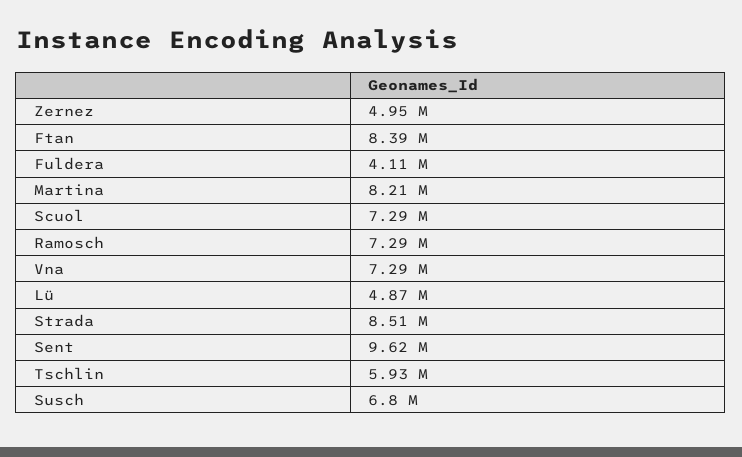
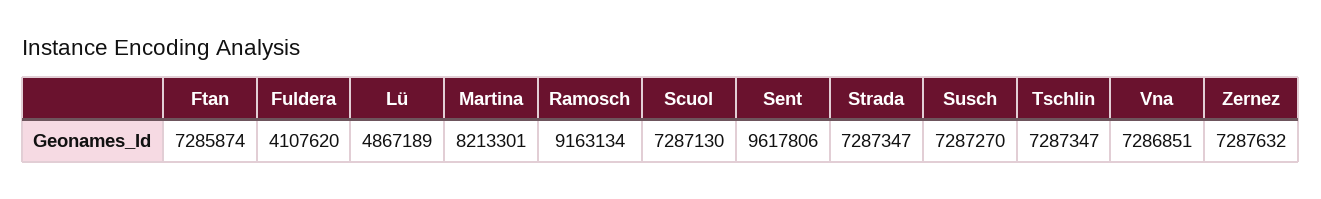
Zernez: 4950000 -> 7287632
Ftan: 8390000 -> 7285874
Ramosch: 7290000 -> 9163134
Strada: 8510000 -> 7287347
Tschlin: 5930000 -> 7287347
Susch: 6800000 -> 7287270

